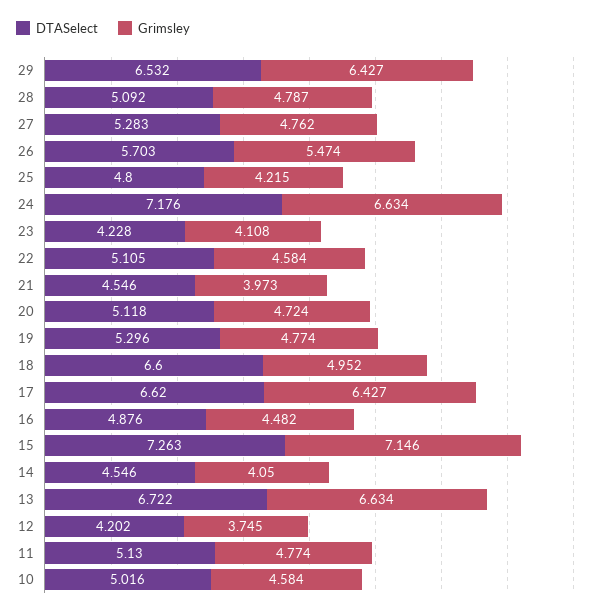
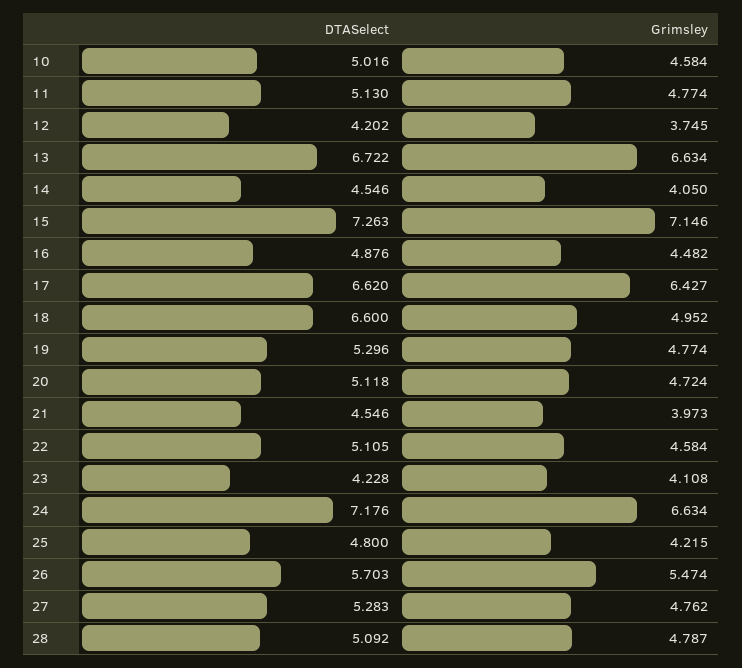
DTASelect, 29: 6.532 -> none
Grimsley, 29: 6.427 -> none

